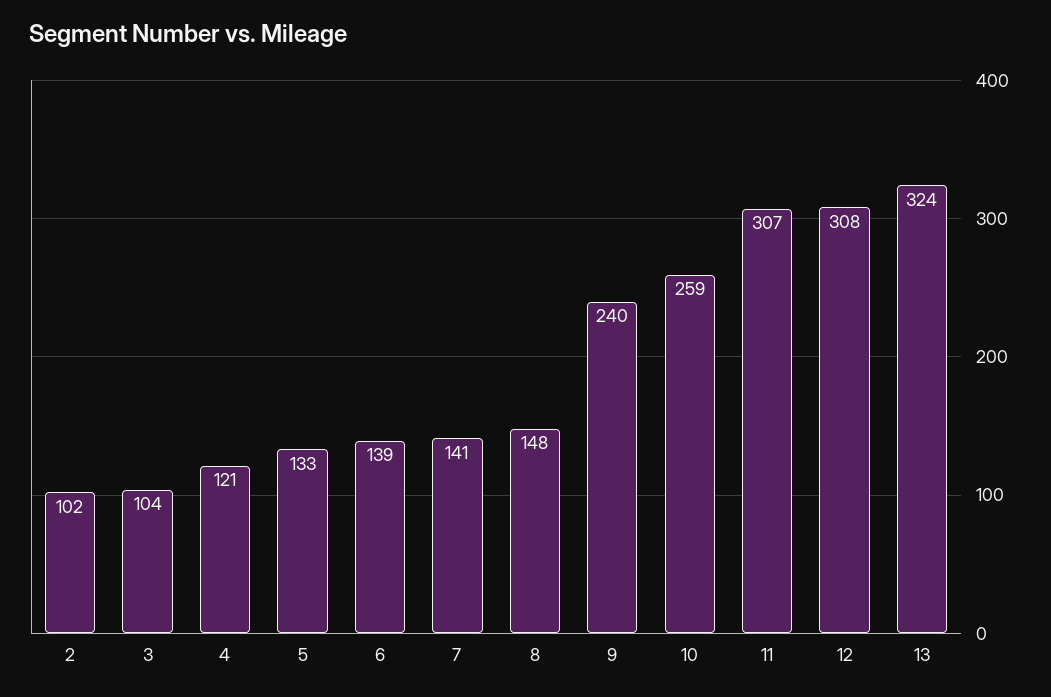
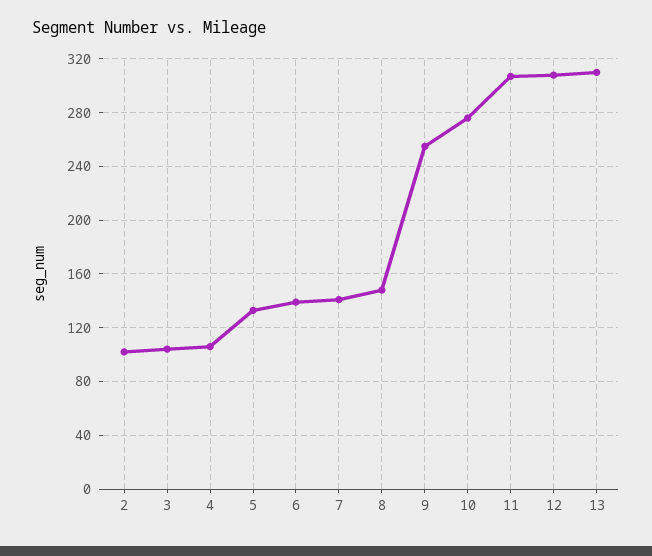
4: 121 -> 105
9: 240 -> 255
10: 259 -> 275
13: 324 -> 310

